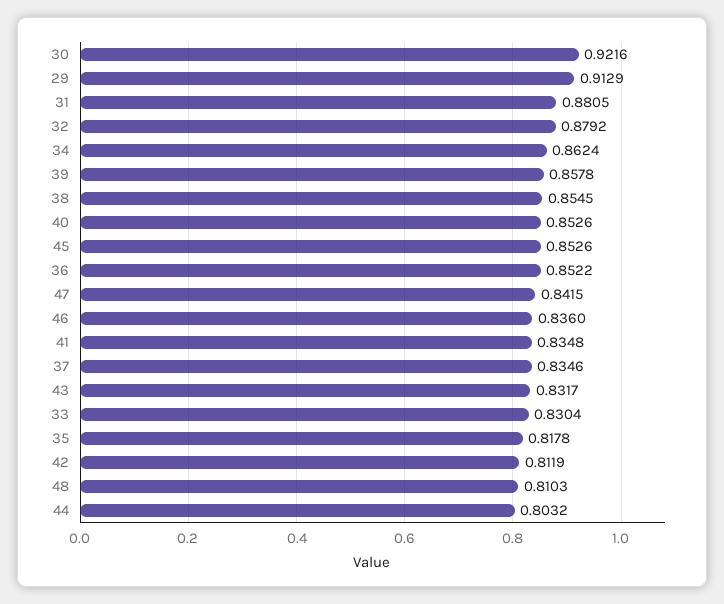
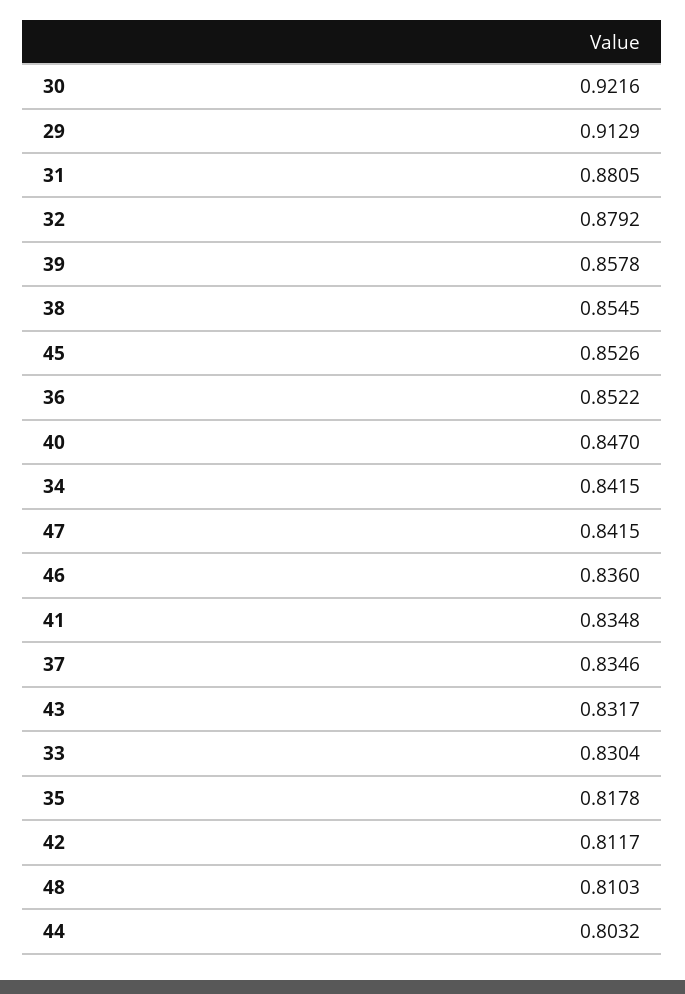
34: 0.8624 -> 0.8415
40: 0.8526 -> 0.847
42: 0.8119 -> 0.8117

